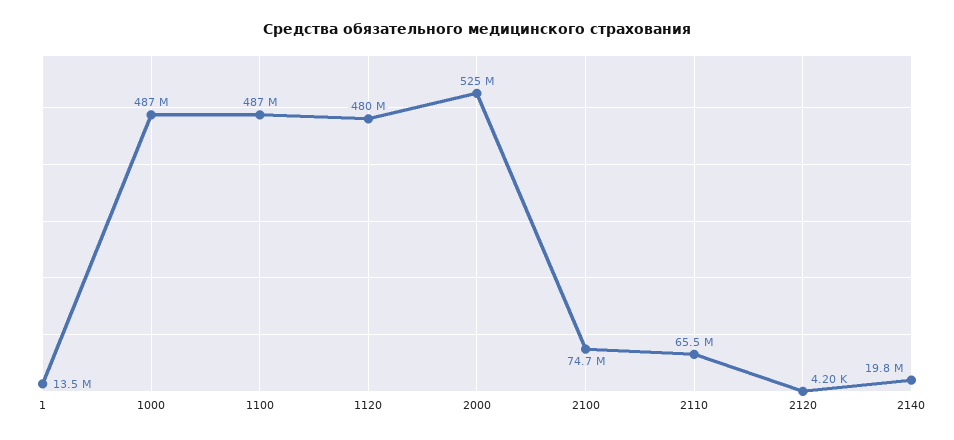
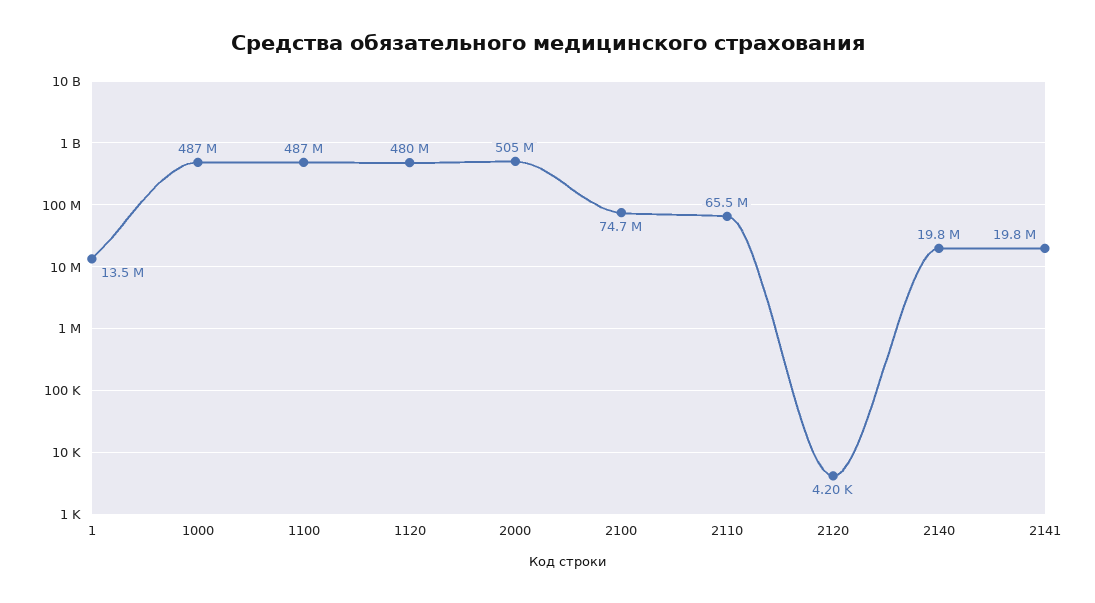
2000: 525000000 -> 505000000
2141: none -> 19800000

